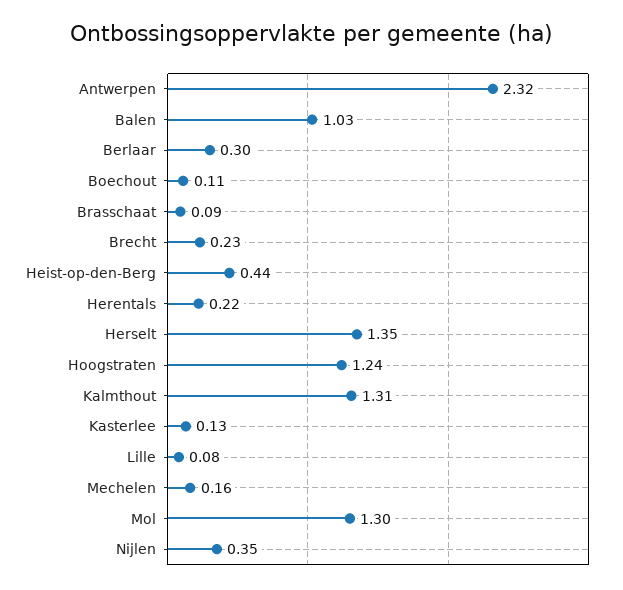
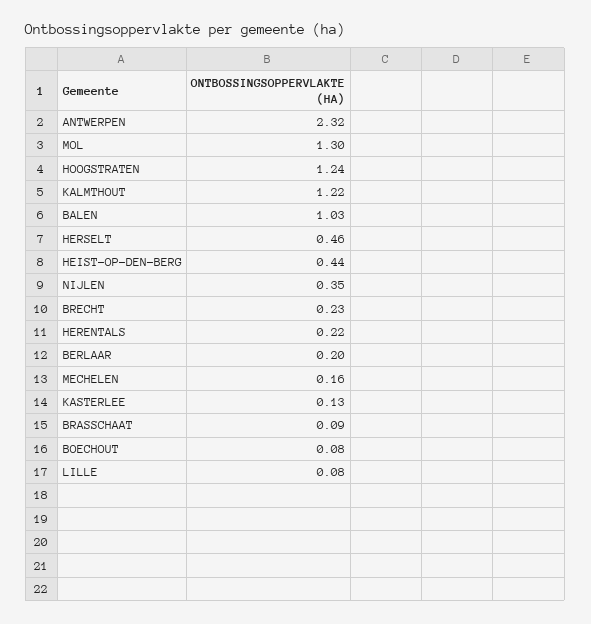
Berlaar: 0.3 -> 0.2
Boechout: 0.11 -> 0.08
Herselt: 1.35 -> 0.46
Kalmthout: 1.31 -> 1.22

